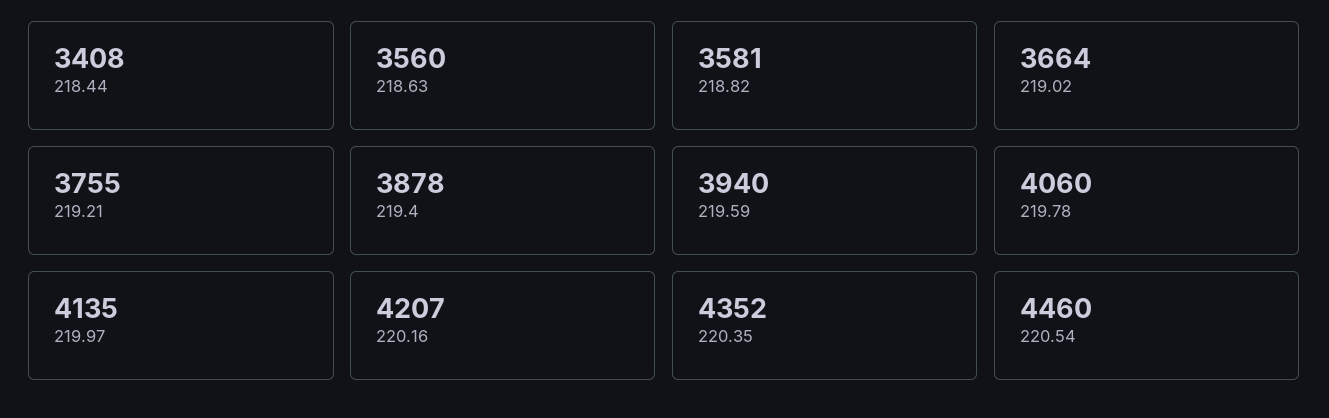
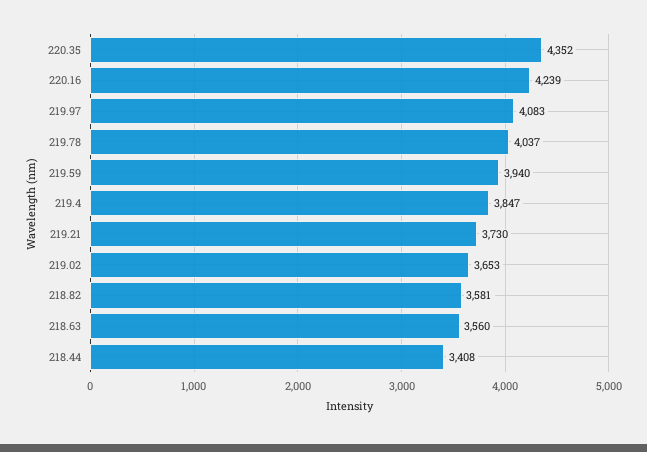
219.02: 3664 -> 3653
219.21: 3755 -> 3730
219.4: 3878 -> 3847
219.78: 4060 -> 4037
219.97: 4135 -> 4083
220.16: 4207 -> 4239
220.54: 4460 -> none

